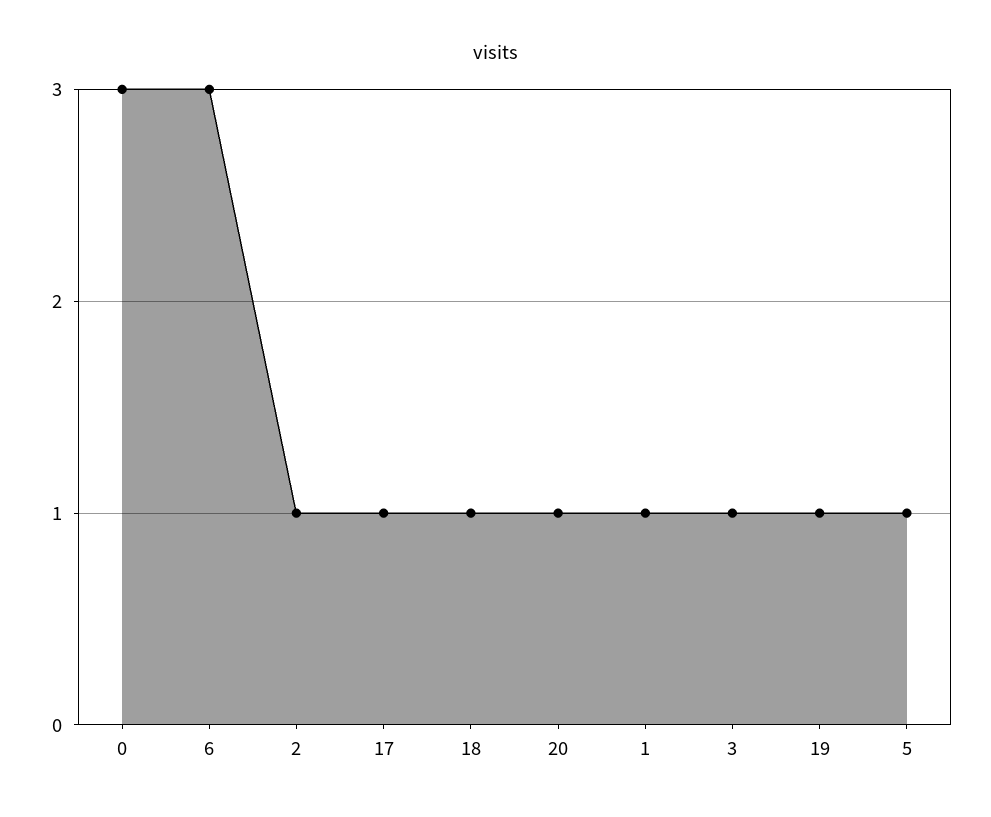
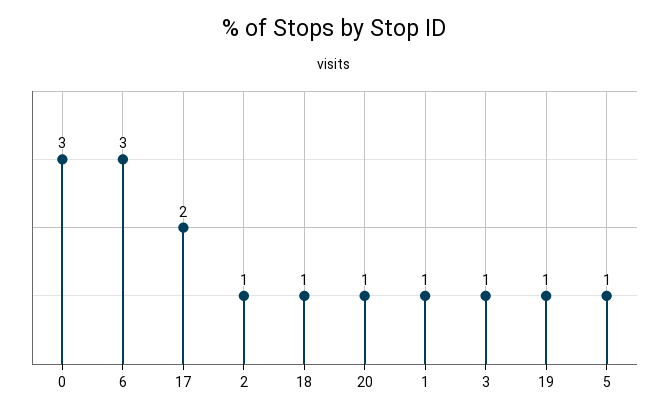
17: 1 -> 2

